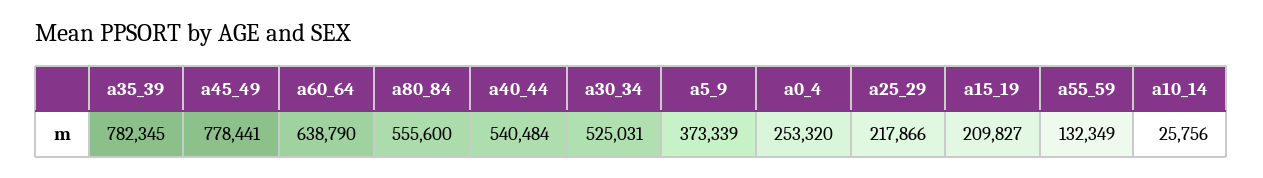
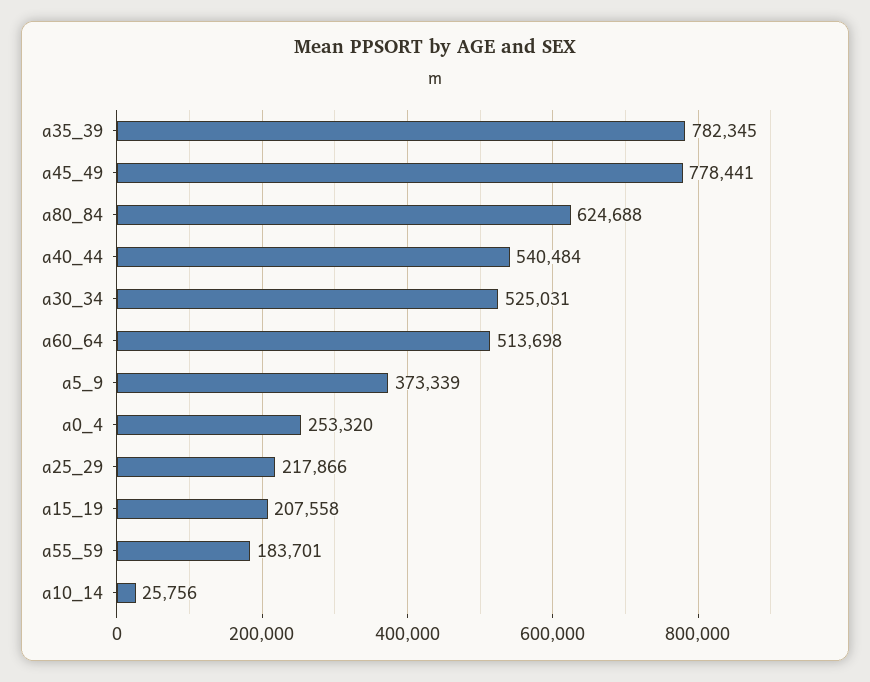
a60_64: 638790 -> 513698
a80_84: 555600 -> 624688
a15_19: 209827 -> 207558
a55_59: 132349 -> 183701

